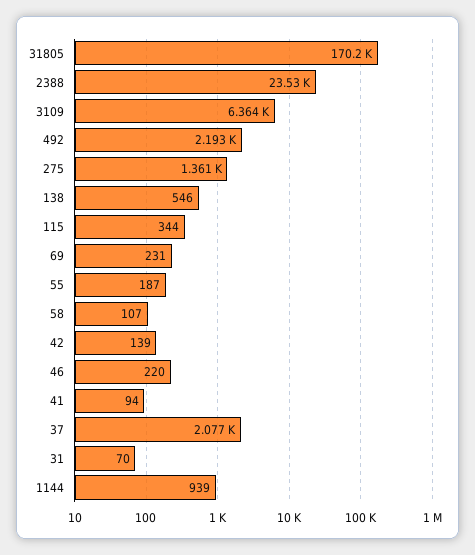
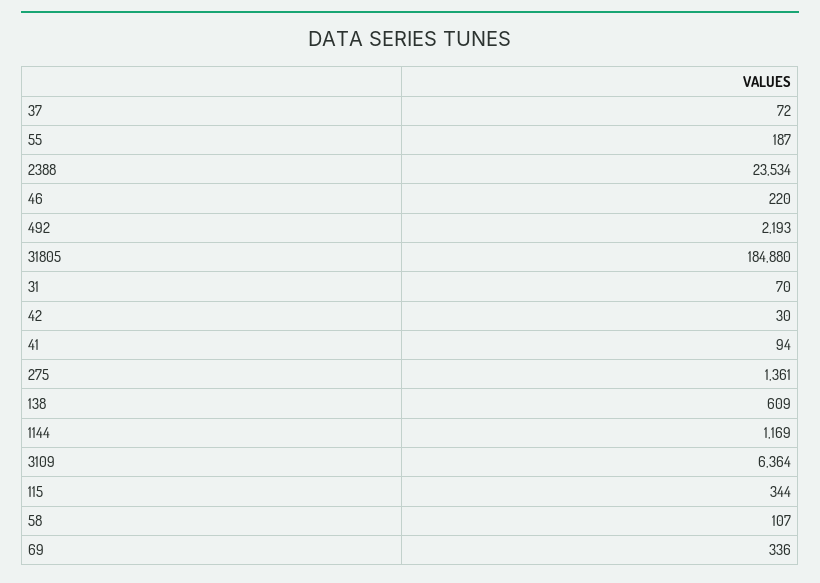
31805: 170200 -> 184880
138: 546 -> 609
69: 231 -> 336
42: 139 -> 30
37: 2077 -> 72
1144: 939 -> 1169

